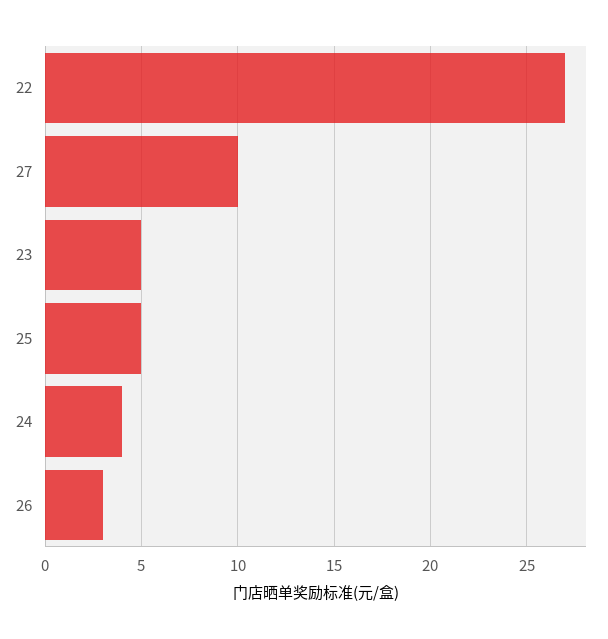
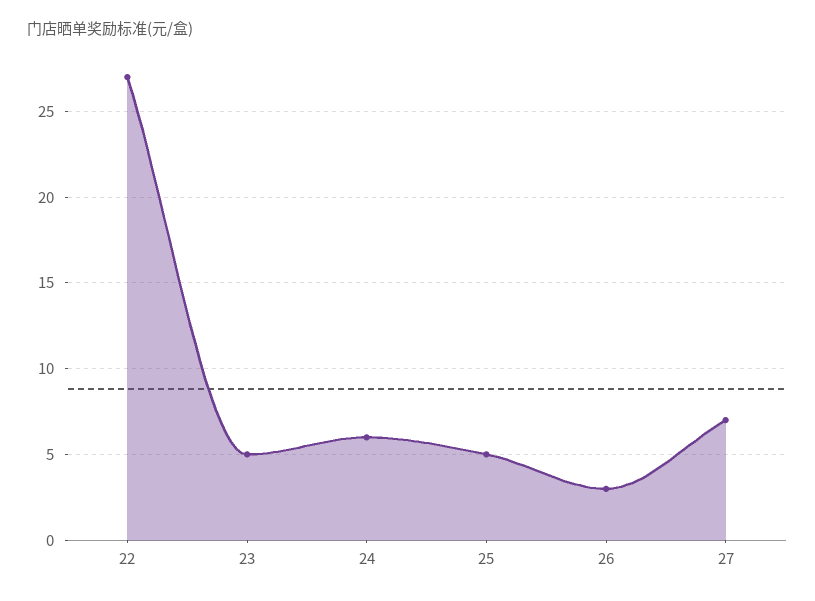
27: 10 -> 7
24: 4 -> 6

